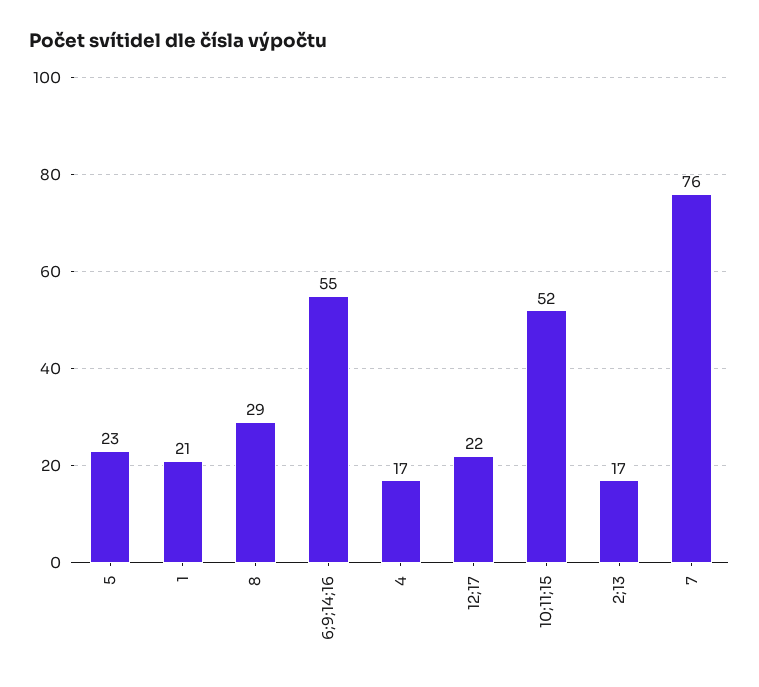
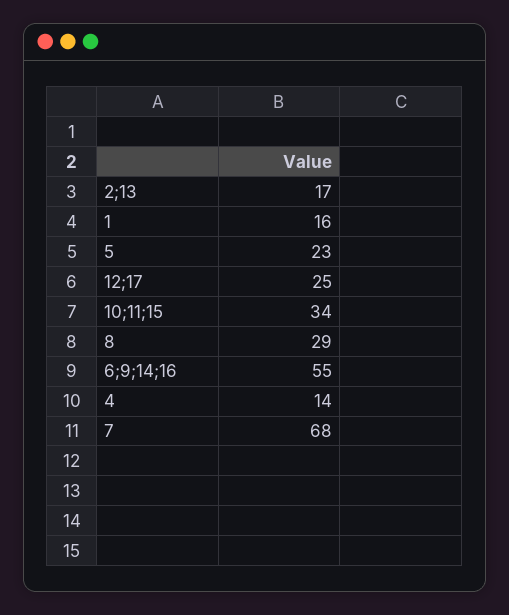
1: 21 -> 16
4: 17 -> 14
12;17: 22 -> 25
10;11;15: 52 -> 34
7: 76 -> 68

